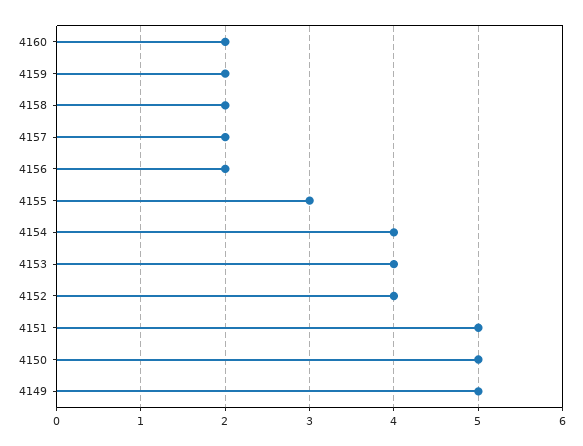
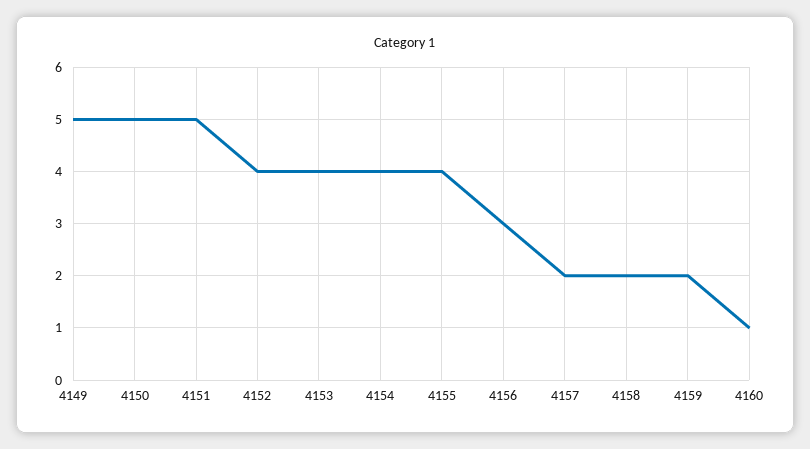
4160: 2 -> 1
4156: 2 -> 3
4155: 3 -> 4

